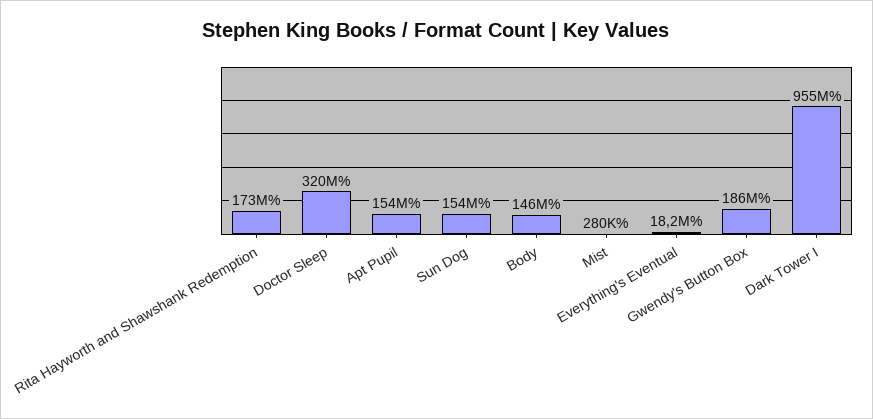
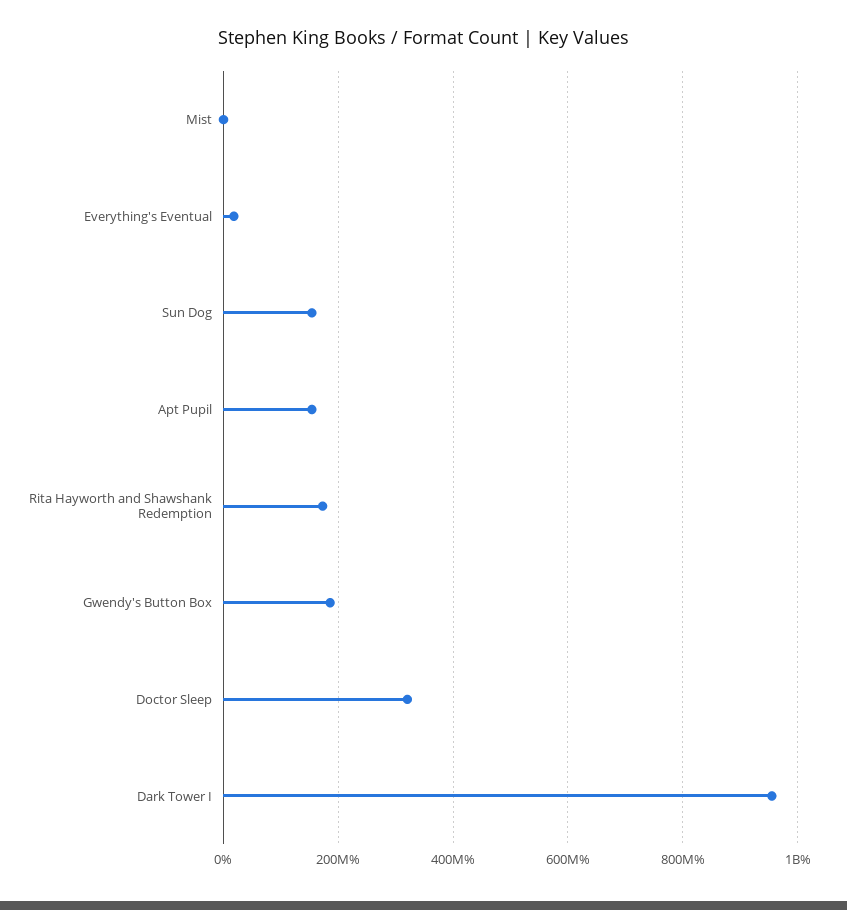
Body: 146000000 -> none

